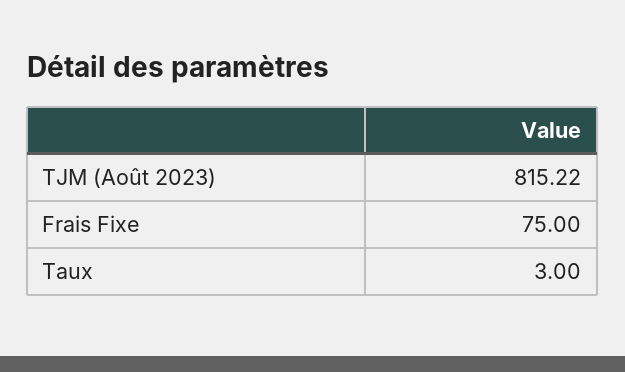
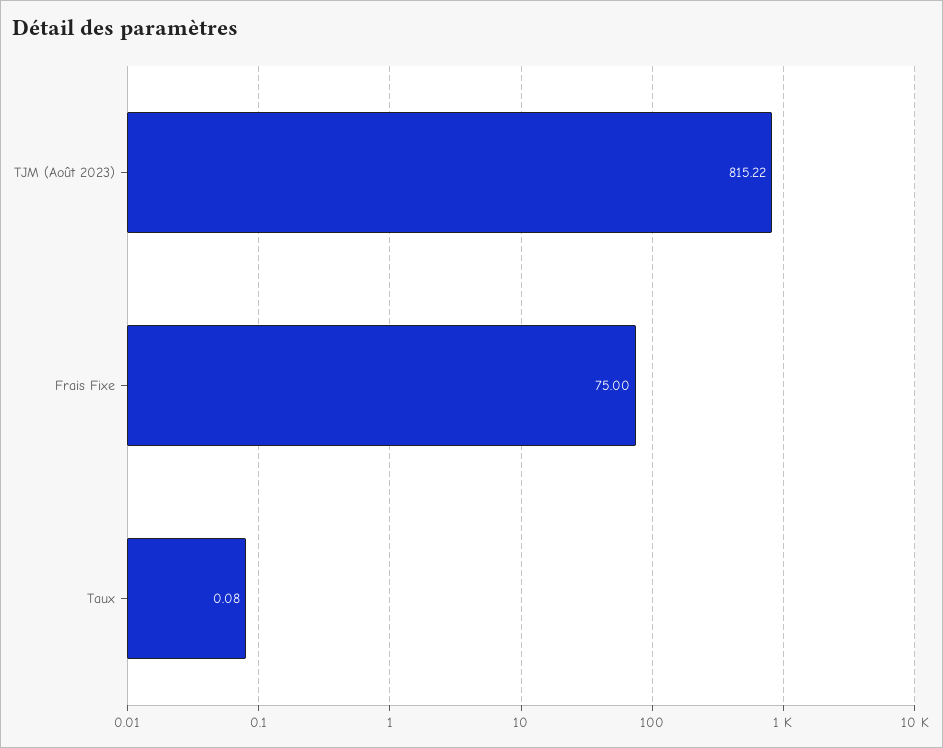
Taux: 3 -> 0.08

